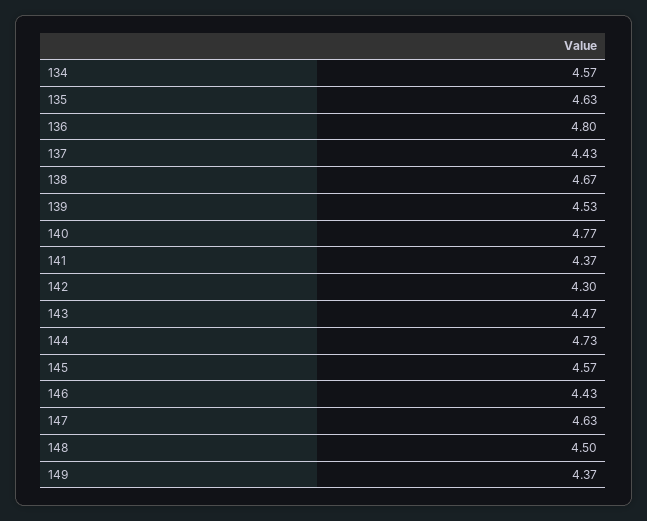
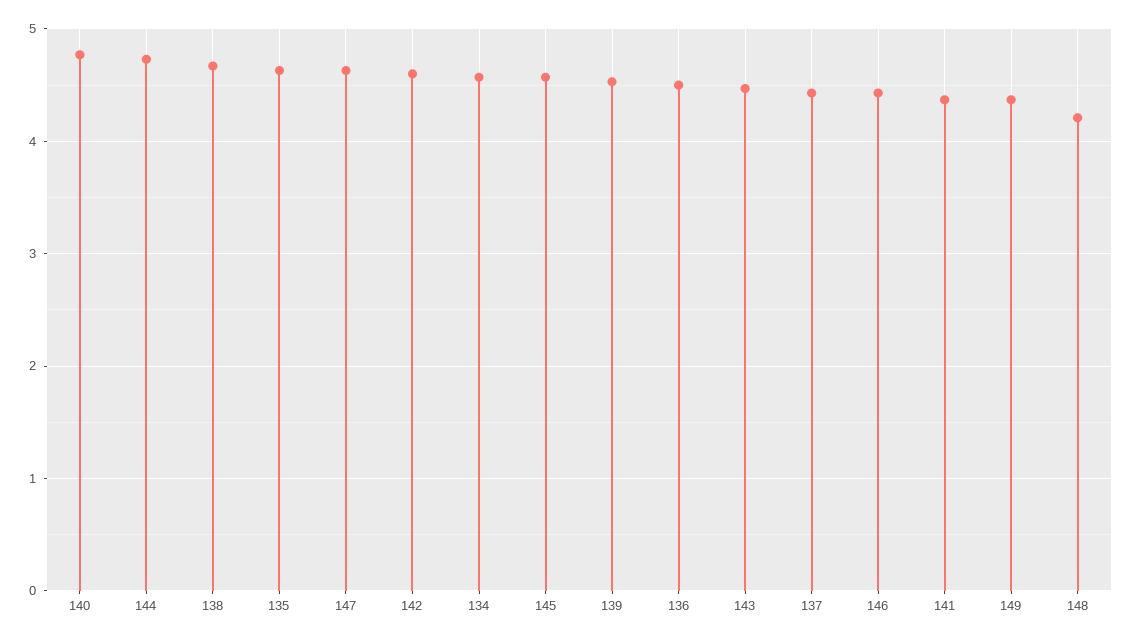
136: 4.8 -> 4.5
142: 4.3 -> 4.6
148: 4.5 -> 4.2

